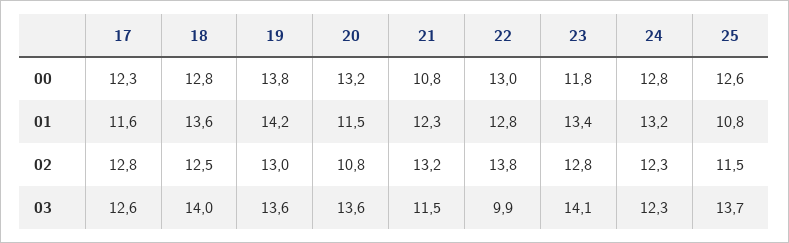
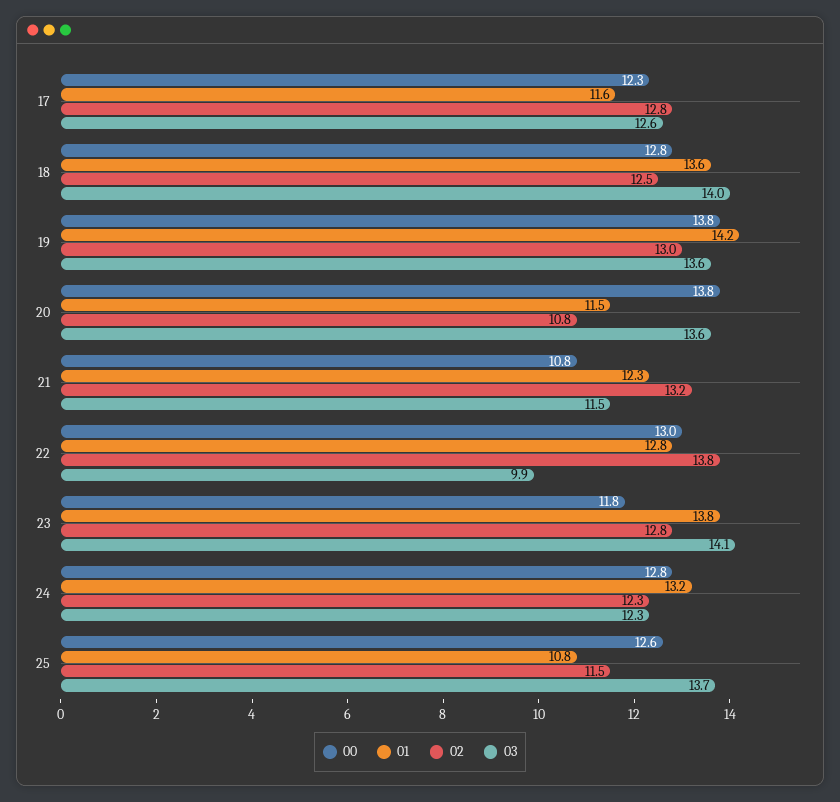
00, 20: 13.2 -> 13.8
01, 23: 13.4 -> 13.8

